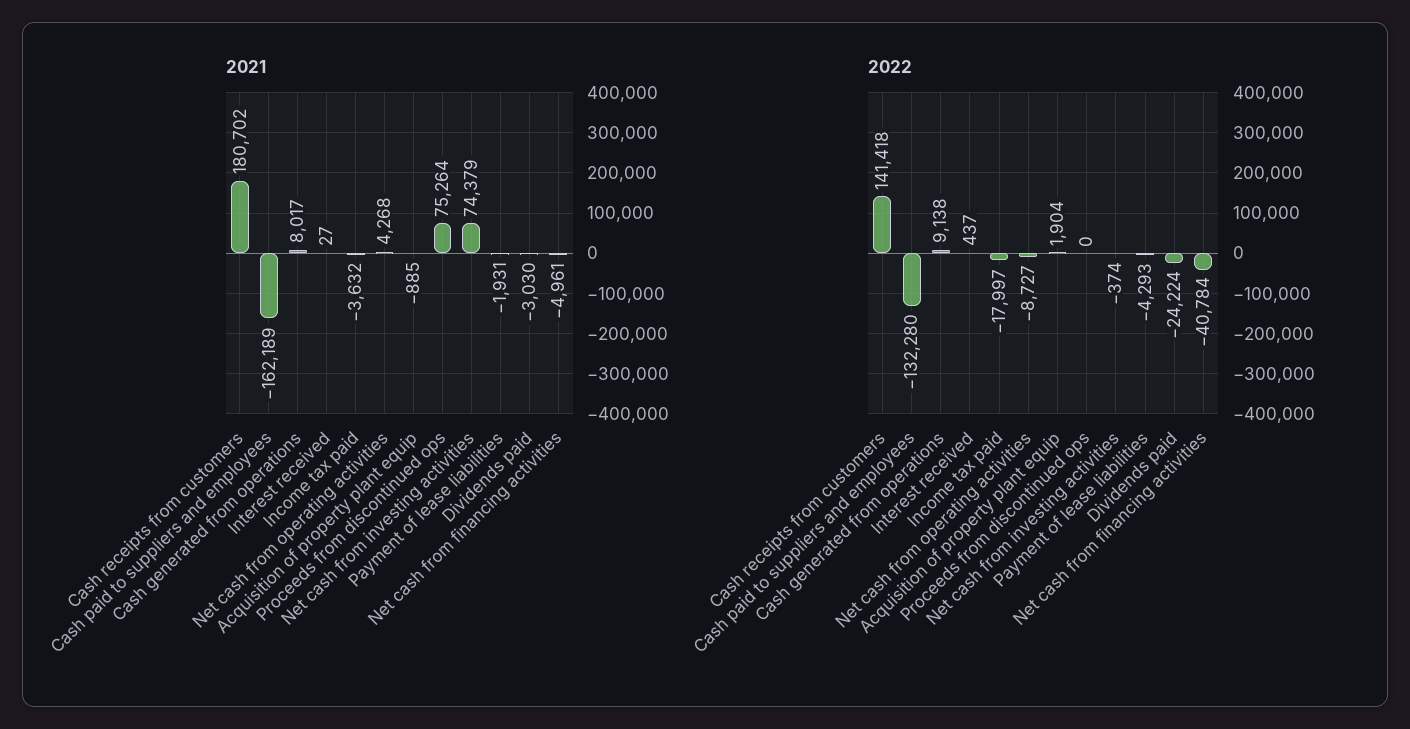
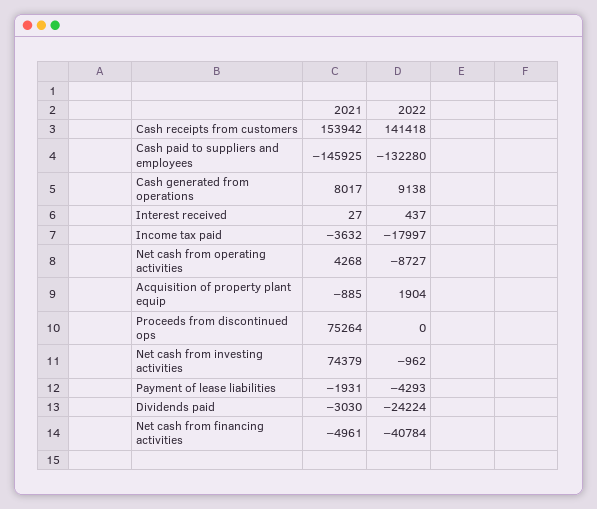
2021, Cash receipts from customers: 180702 -> 153942
2021, Cash paid to suppliers and employees: -162189 -> -145925
2022, Net cash from investing activities: -374 -> -962

